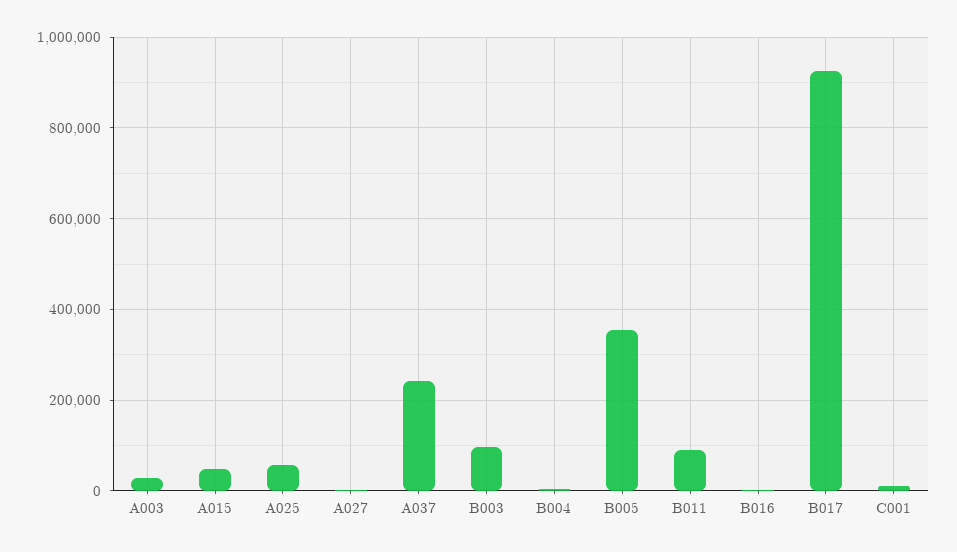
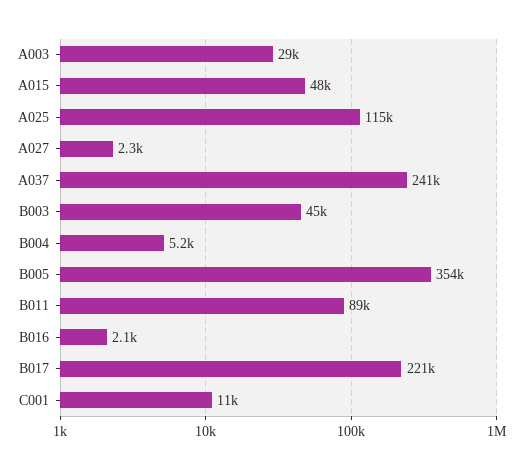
A025: 60000 -> 115000
B003: 100000 -> 45000
B017: 920000 -> 221000

